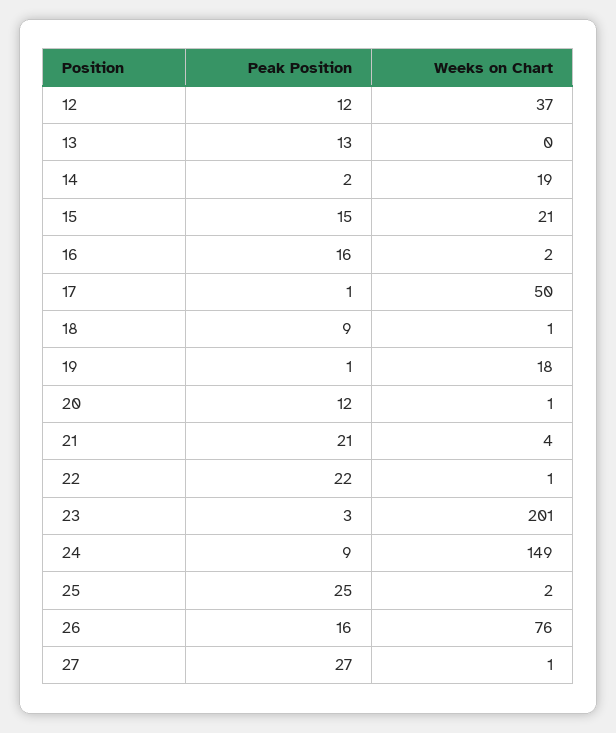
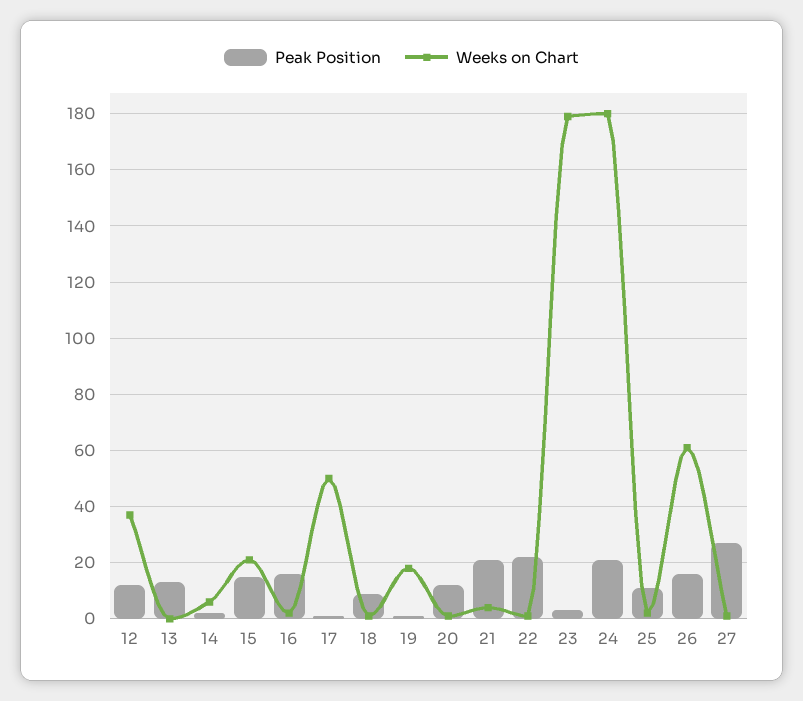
Weeks on Chart, 14: 19 -> 5
Weeks on Chart, 23: 201 -> 180
Peak Position, 24: 9 -> 20
Weeks on Chart, 24: 149 -> 180
Peak Position, 25: 25 -> 10
Weeks on Chart, 26: 76 -> 60

